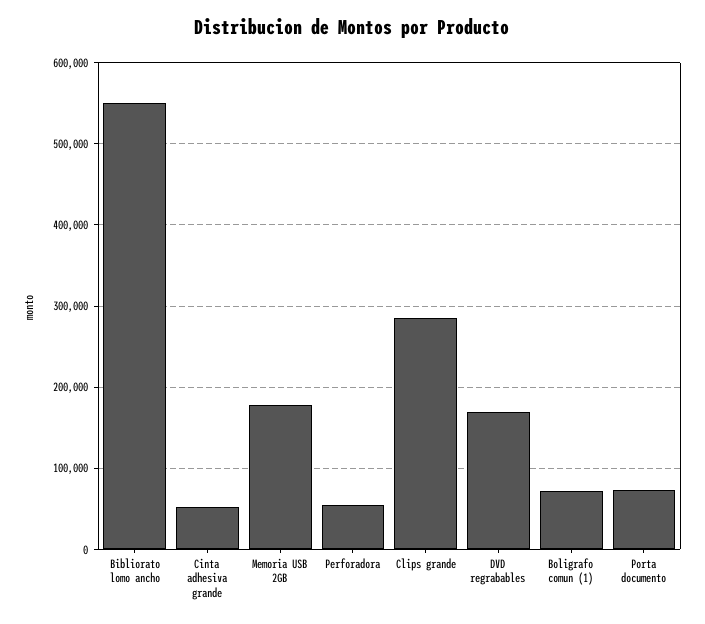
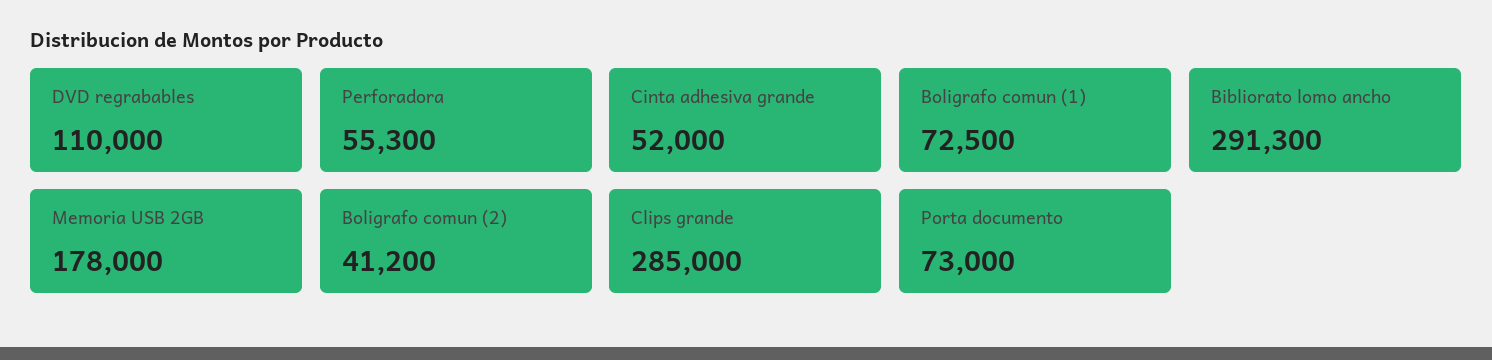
Bibliorato lomo ancho: 550000 -> 291300
DVD regrabables: 170000 -> 110000
Boligrafo comun (2): none -> 41200

